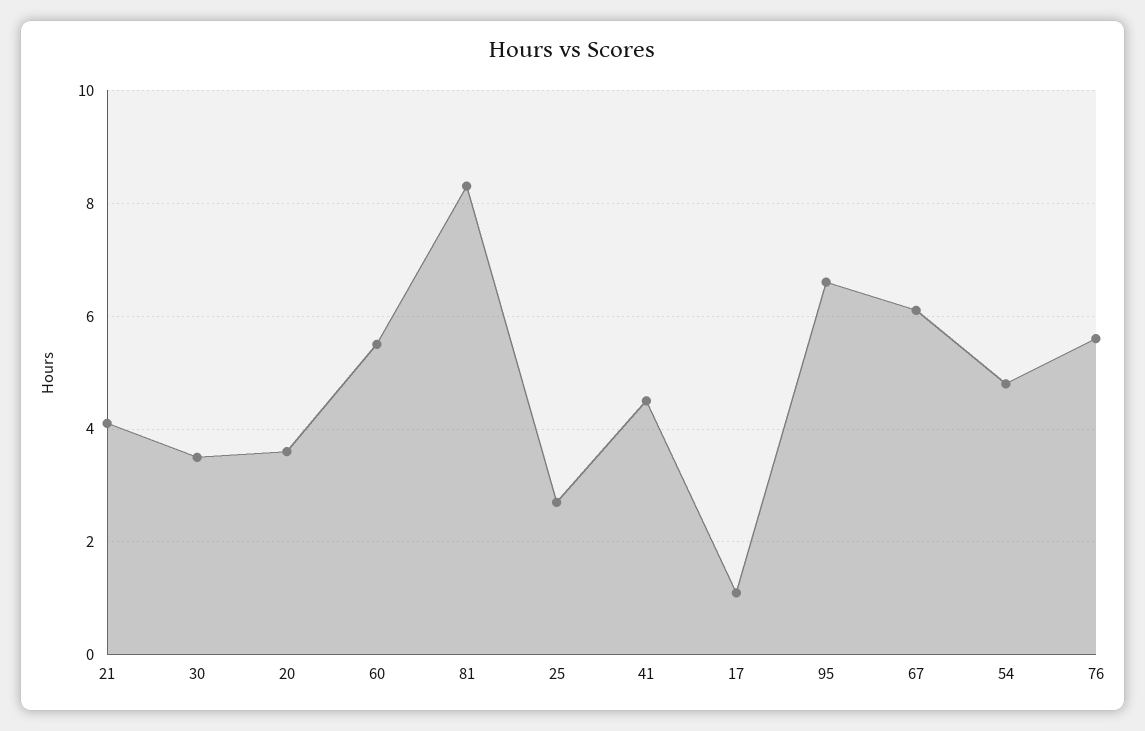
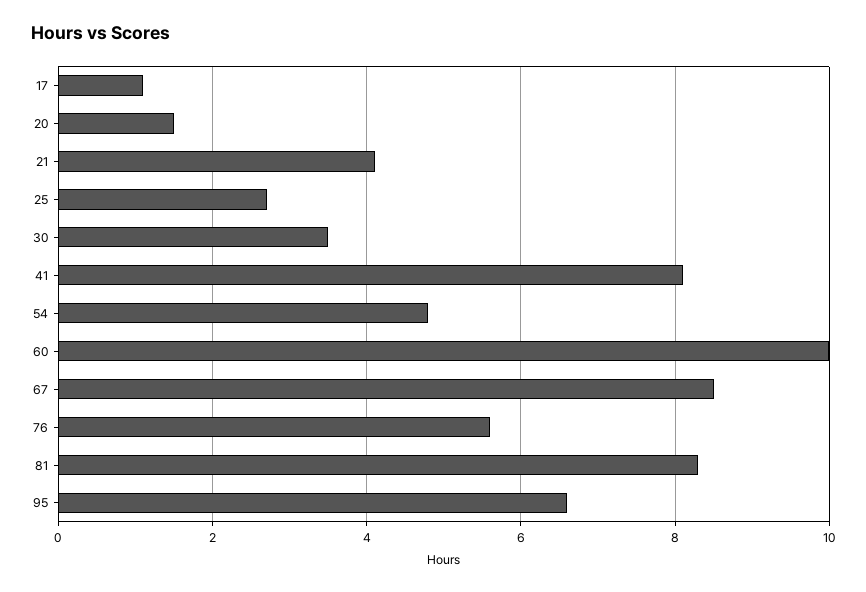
20: 3.5 -> 1.5
60: 5.5 -> 10
41: 4.5 -> 8
67: 6 -> 8.5

